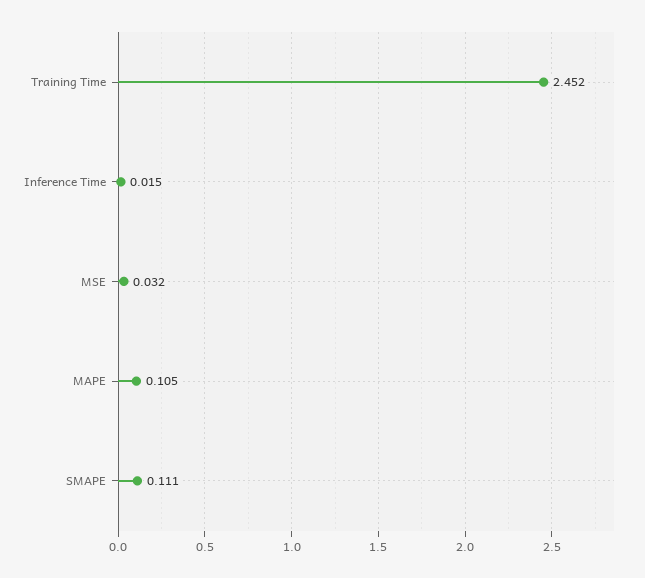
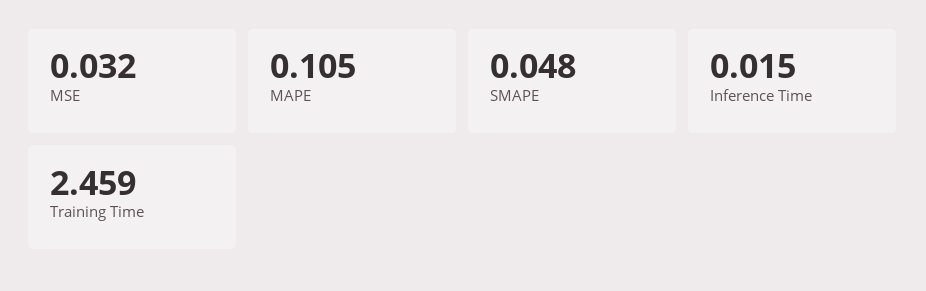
Training Time: 2.452 -> 2.459
SMAPE: 0.111 -> 0.048

